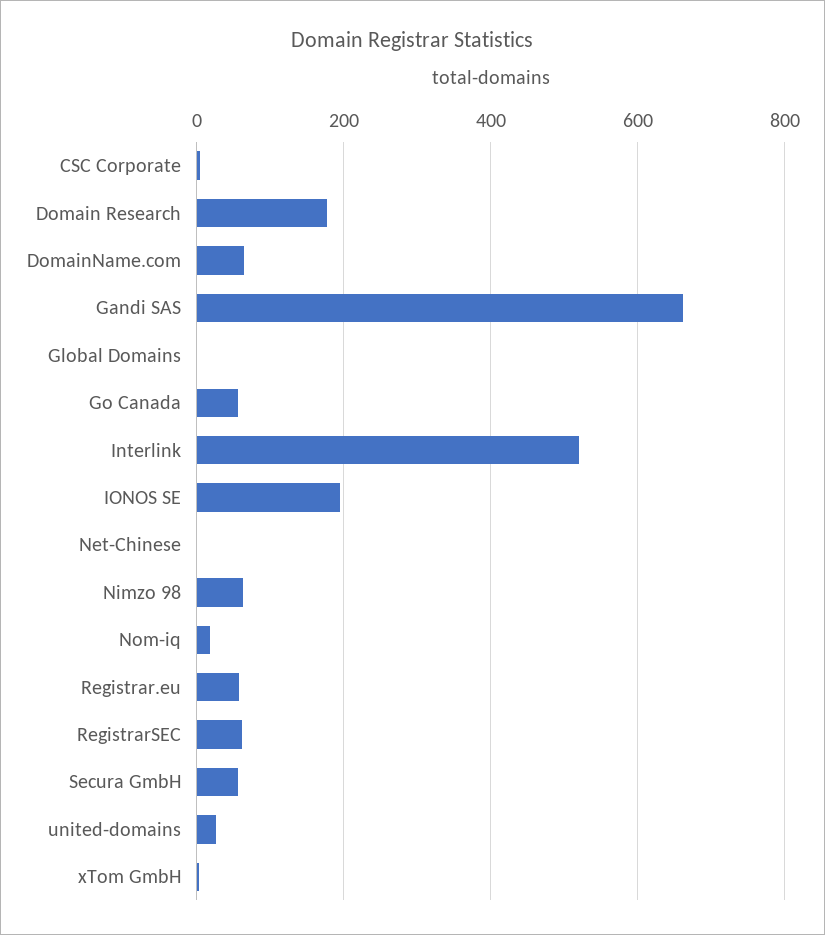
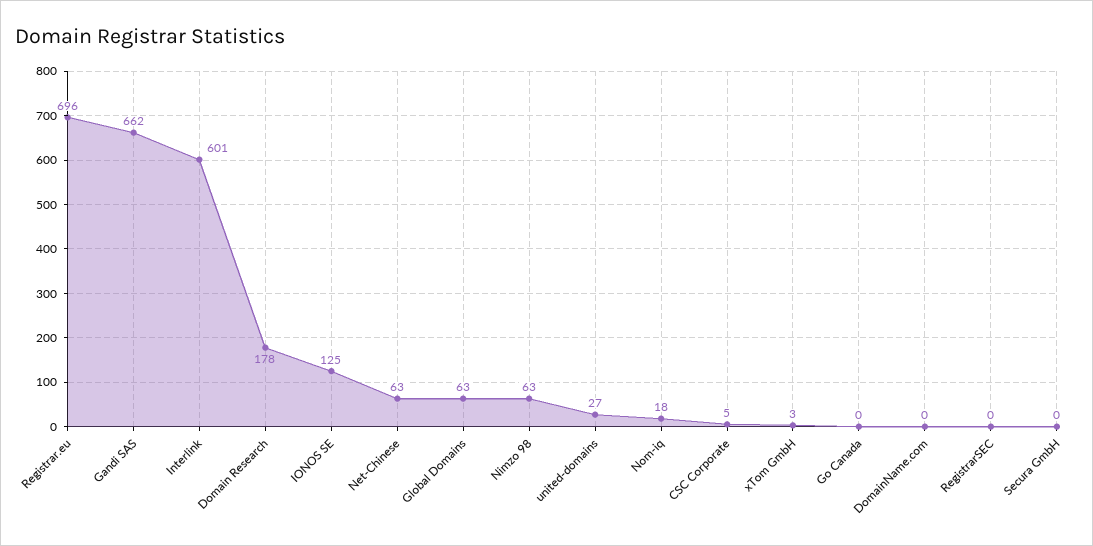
DomainName.com: 60 -> 0
Global Domains: 0 -> 63
Go Canada: 60 -> 0
Interlink: 520 -> 601
IONOS SE: 200 -> 125
Net-Chinese: 0 -> 63
Registrar.eu: 60 -> 696
RegistrarSEC: 60 -> 0
Secura GmbH: 60 -> 0

